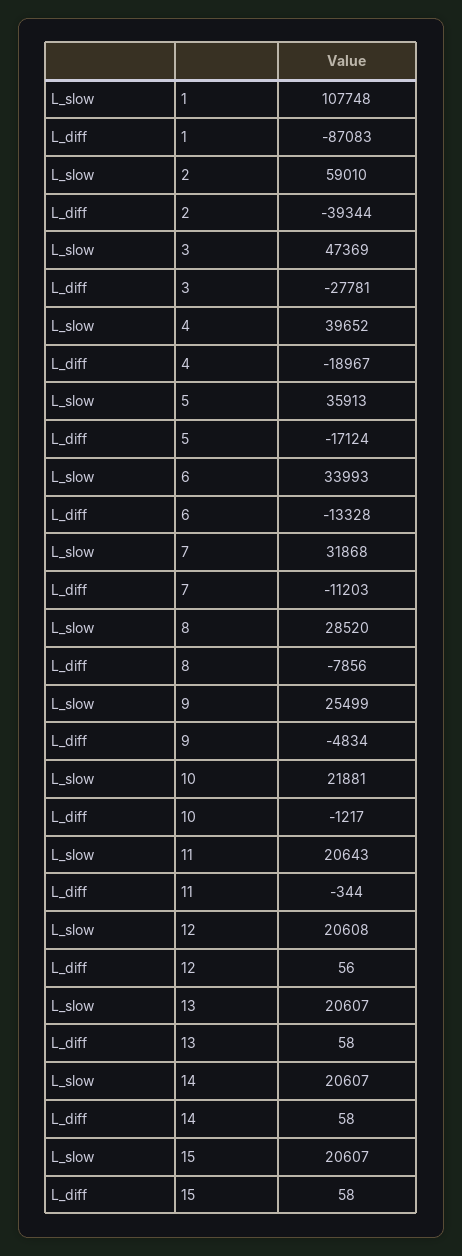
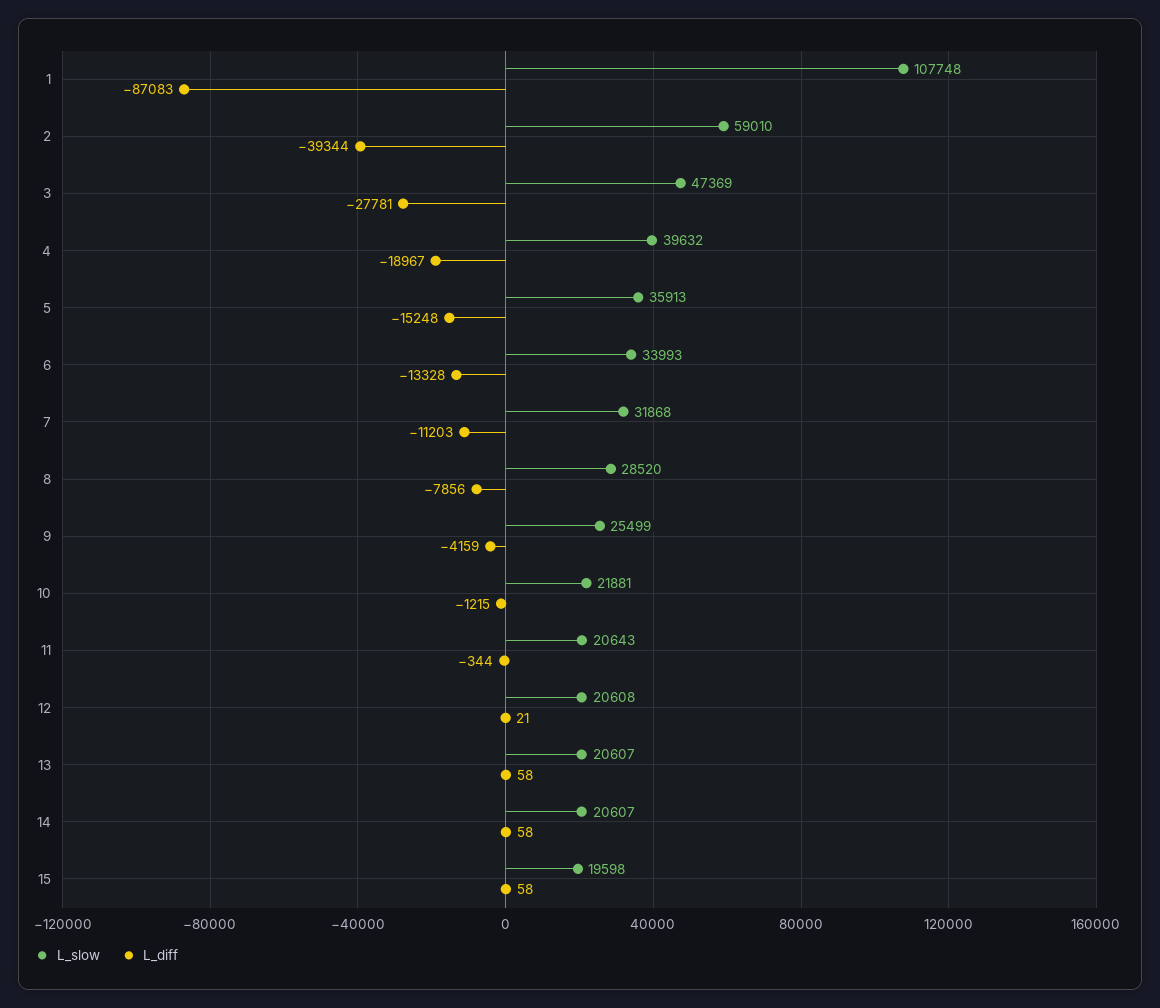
L_slow, 4: 39652 -> 39632
L_diff, 5: -17124 -> -15248
L_diff, 9: -4834 -> -4159
L_diff, 10: -1217 -> -1215
L_diff, 12: 56 -> 21
L_slow, 15: 20607 -> 19598

